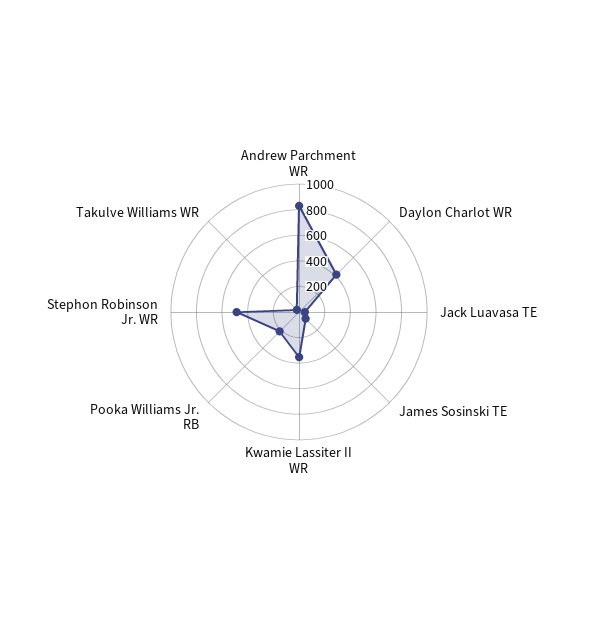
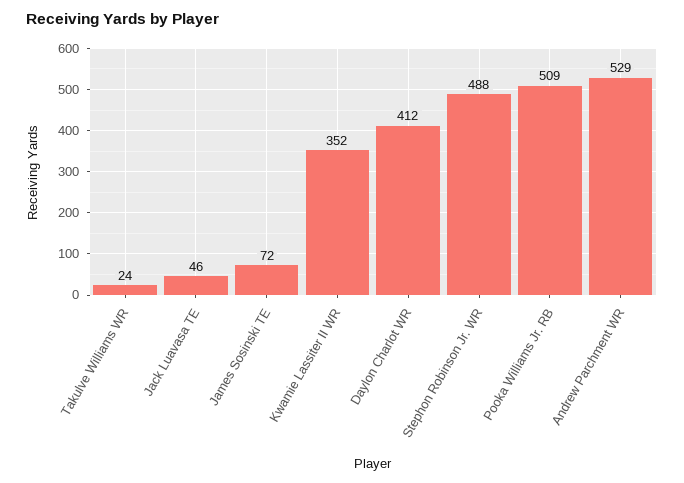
Andrew Parchment WR: 800 -> 529
Pooka Williams Jr. RB: 200 -> 509

